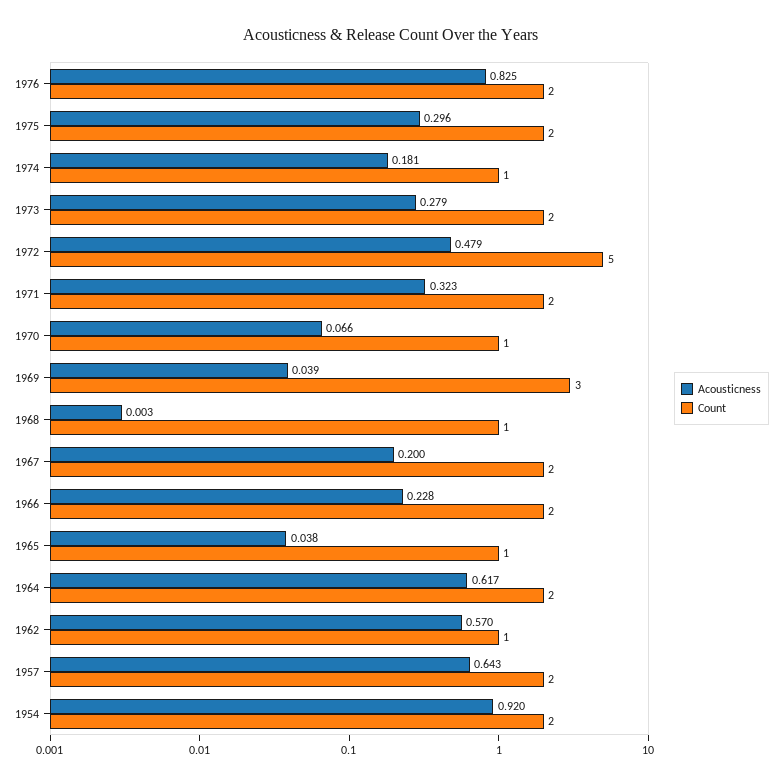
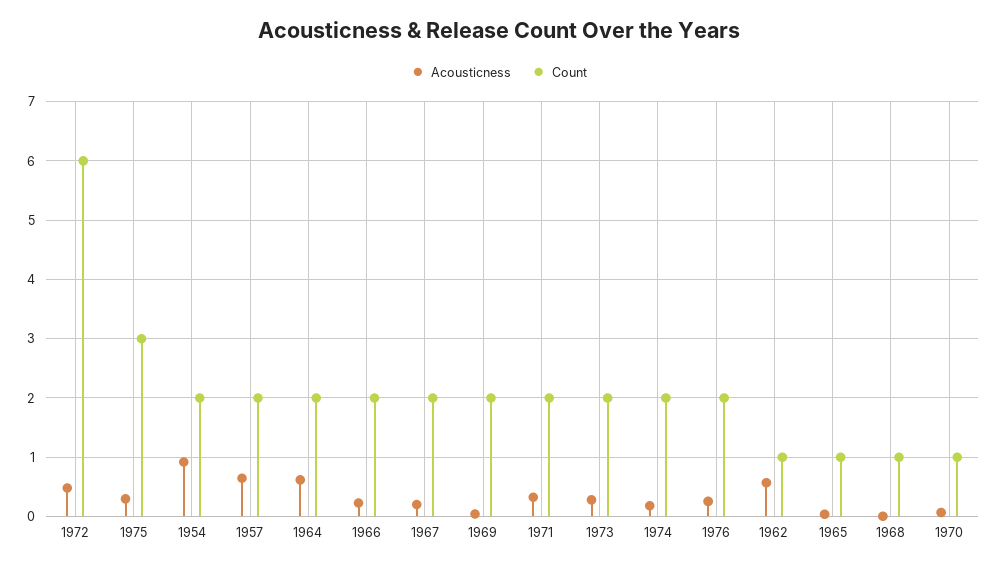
Acousticness, 1976: 0.825 -> 0.2
Count, 1975: 2 -> 3
Count, 1974: 1 -> 2
Count, 1972: 5 -> 6
Count, 1969: 3 -> 2

